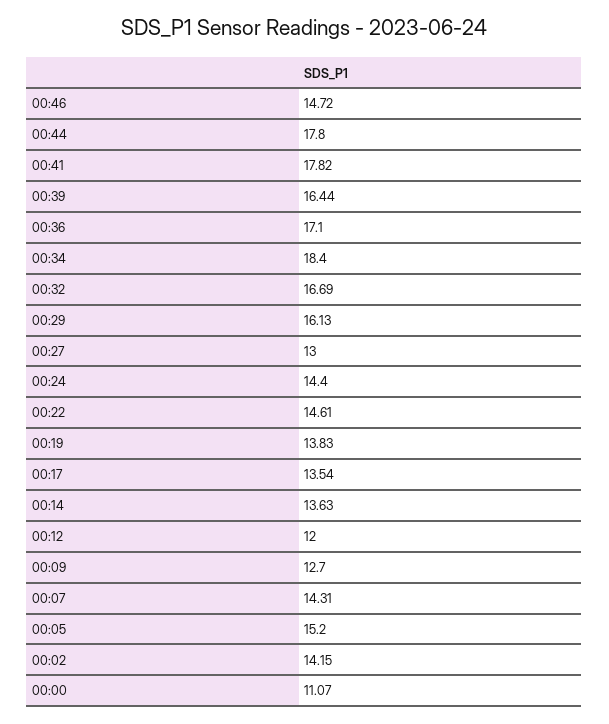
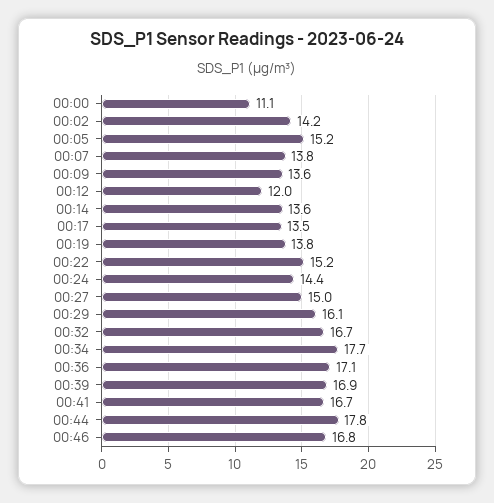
00:46: 14.72 -> 16.8
00:41: 17.82 -> 16.7
00:39: 16.44 -> 16.9
00:34: 18.4 -> 17.7
00:27: 13 -> 15
00:22: 14.61 -> 15.2
00:09: 12.7 -> 13.6
00:07: 14.31 -> 13.8

